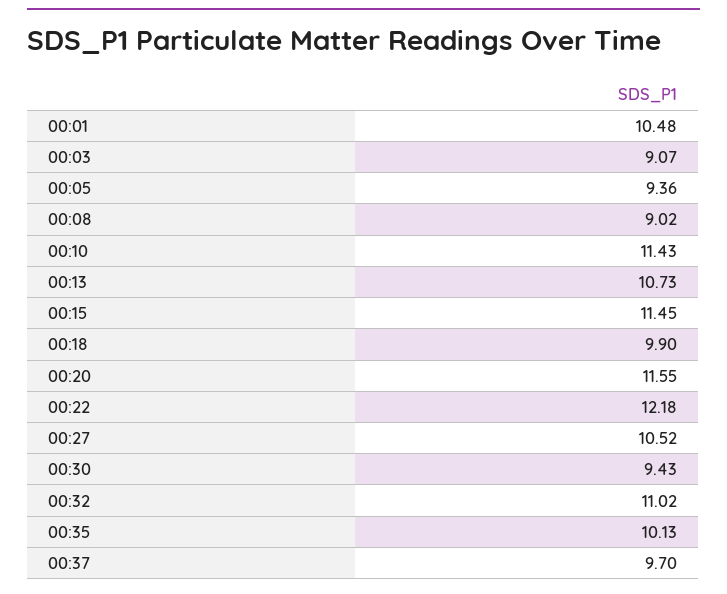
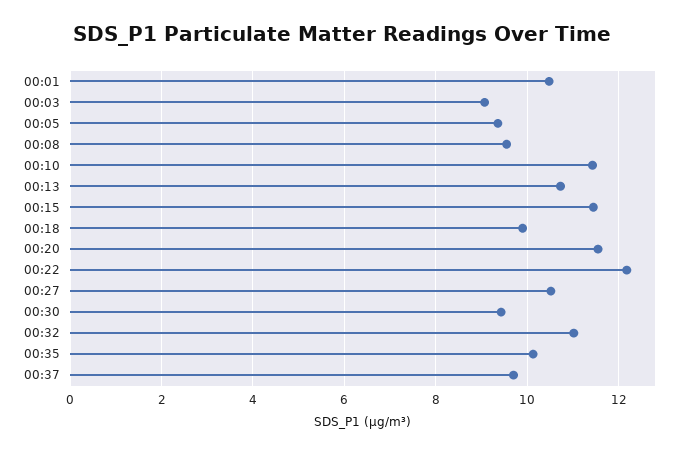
00:08: 9.02 -> 9.6

